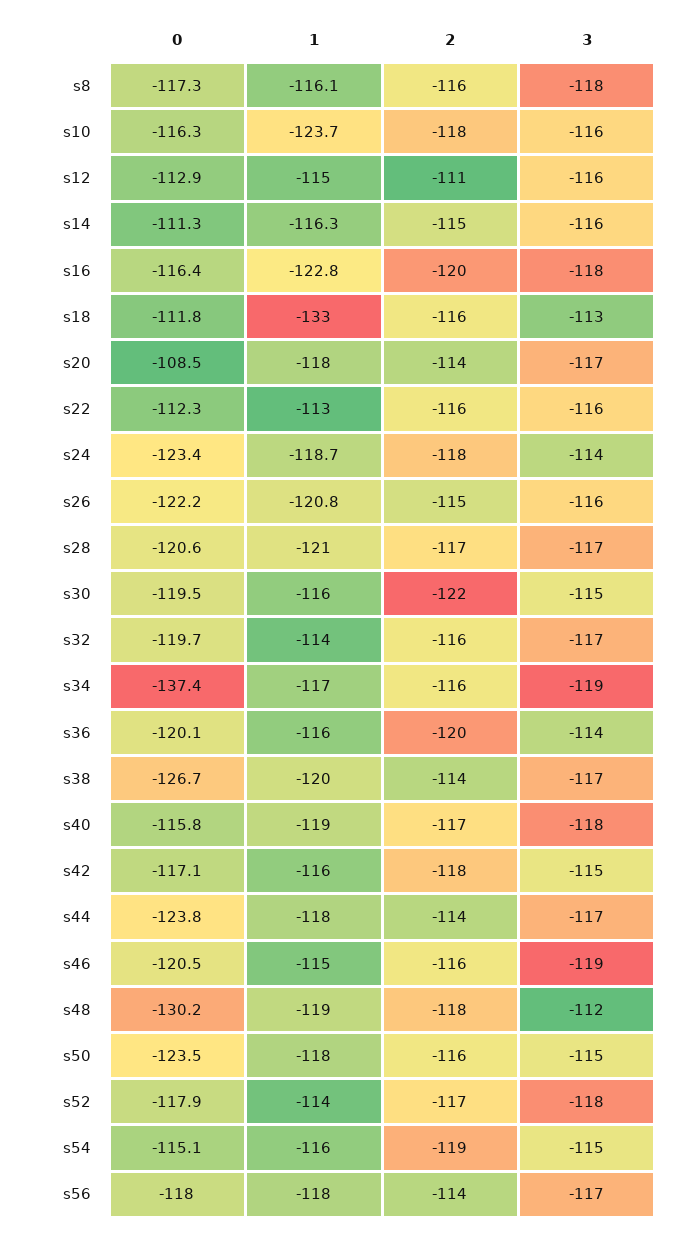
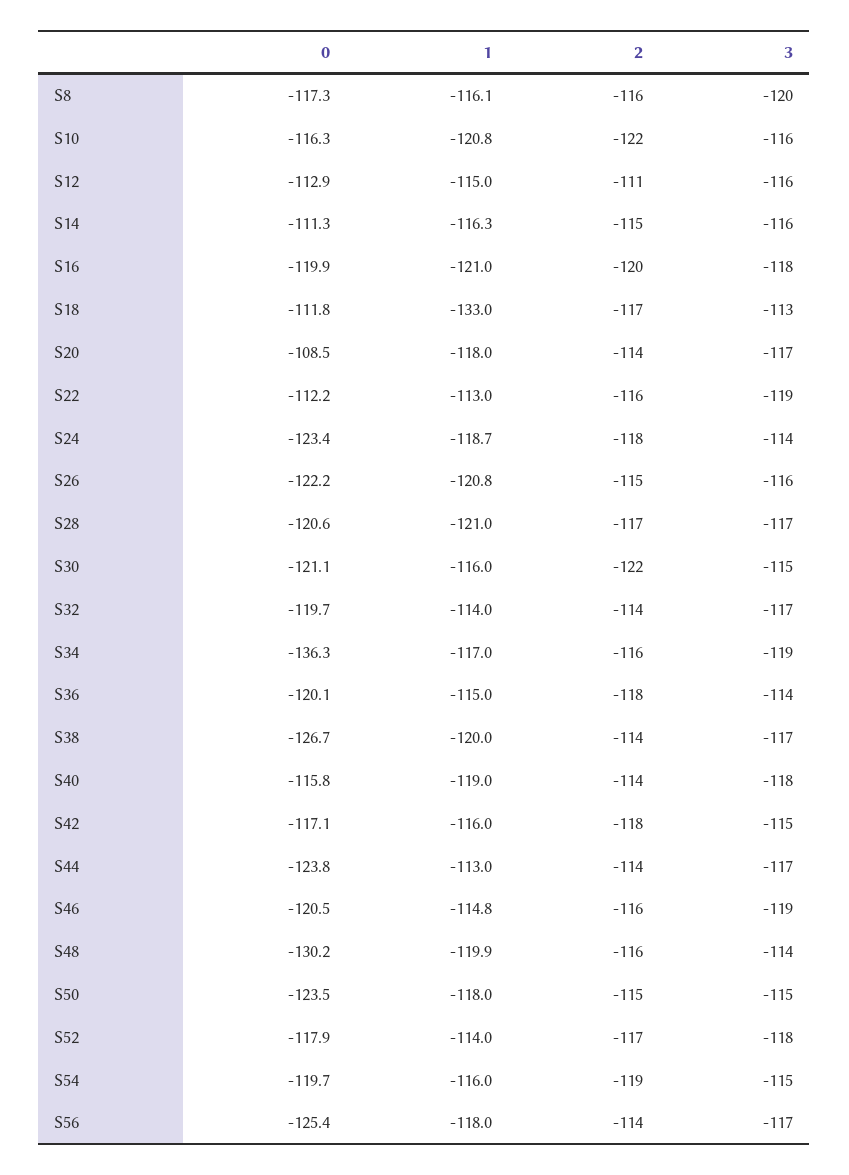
3, s8: -118 -> -120
1, s10: -123.7 -> -120.8
2, s10: -118 -> -122
0, s16: -116.4 -> -119.9
1, s16: -122.8 -> -121
2, s18: -116 -> -117
0, s22: -112.3 -> -112.2
3, s22: -116 -> -119
0, s30: -119.5 -> -121.1
2, s32: -116 -> -114
0, s34: -137.4 -> -136.3
1, s36: -116 -> -115
2, s36: -120 -> -118
2, s40: -117 -> -114
1, s44: -118 -> -113
1, s46: -115 -> -114.8
1, s48: -119 -> -119.9
2, s48: -118 -> -116
3, s48: -112 -> -114
2, s50: -116 -> -115
0, s54: -115.1 -> -119.7
0, s56: -118 -> -125.4

